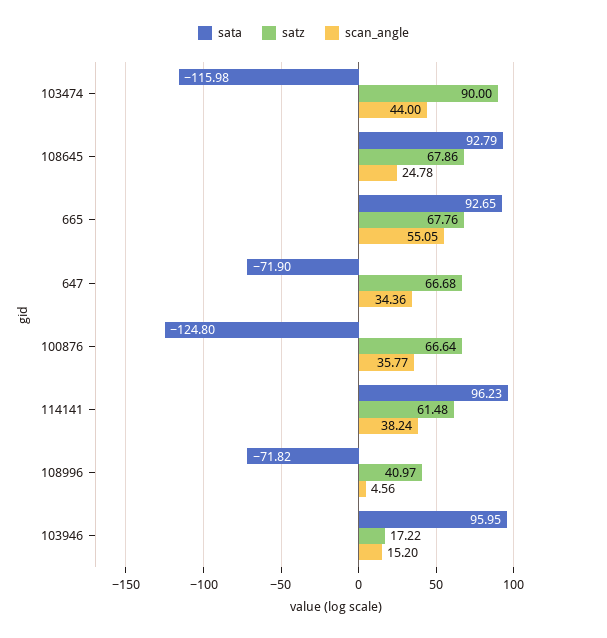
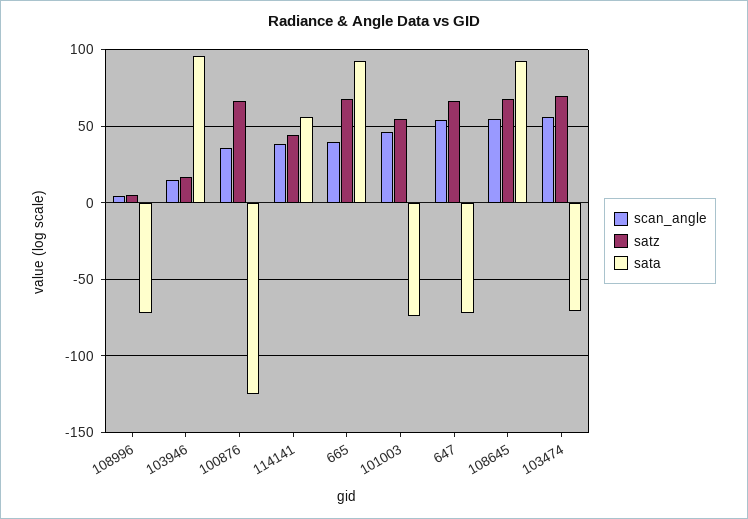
sata, 103474: -115.98 -> -70
satz, 103474: 90 -> 70
scan_angle, 103474: 44 -> 55
scan_angle, 108645: 24.78 -> 55
scan_angle, 665: 55.05 -> 40
scan_angle, 647: 34.36 -> 55
sata, 114141: 96.23 -> 55
satz, 114141: 61.48 -> 45
satz, 108996: 40.97 -> 5
scan_angle, 101003: none -> 45
satz, 101003: none -> 55
sata, 101003: none -> -75

